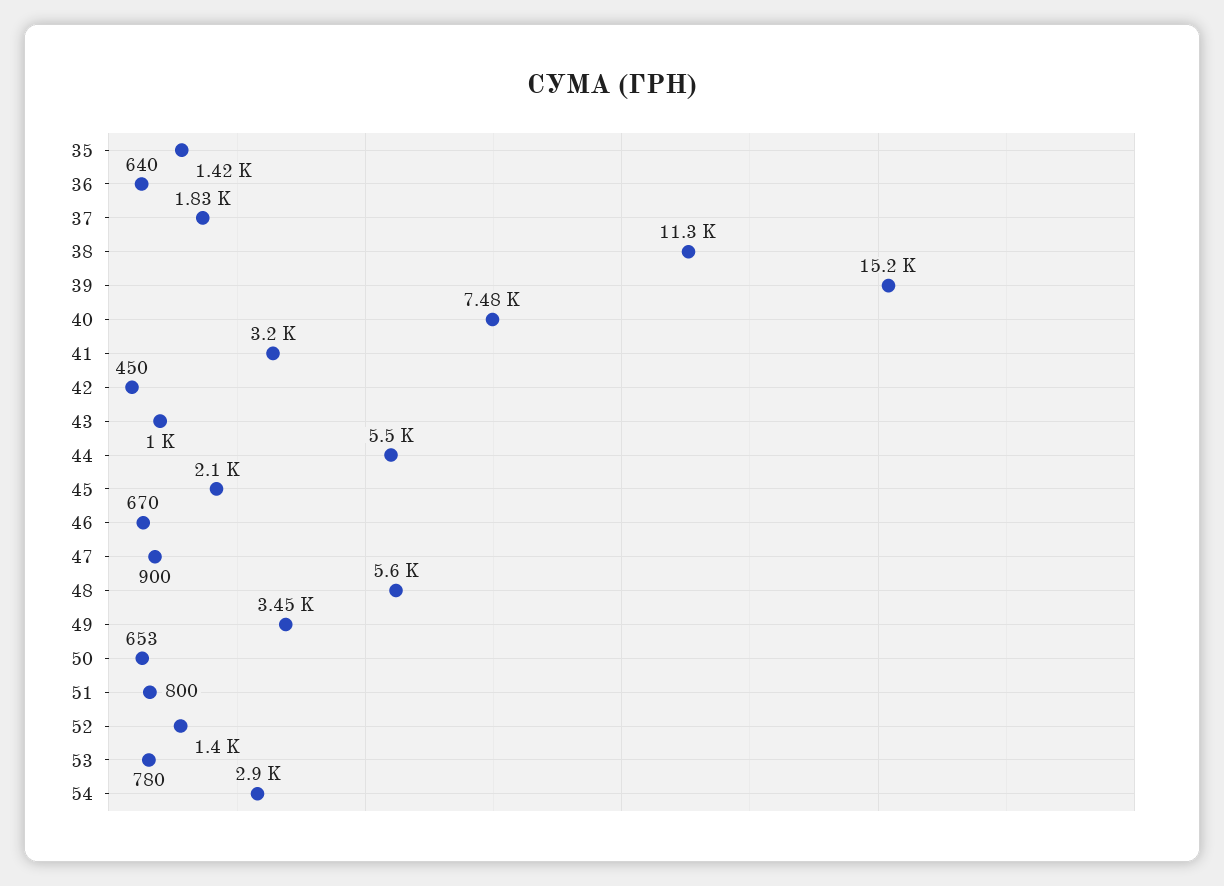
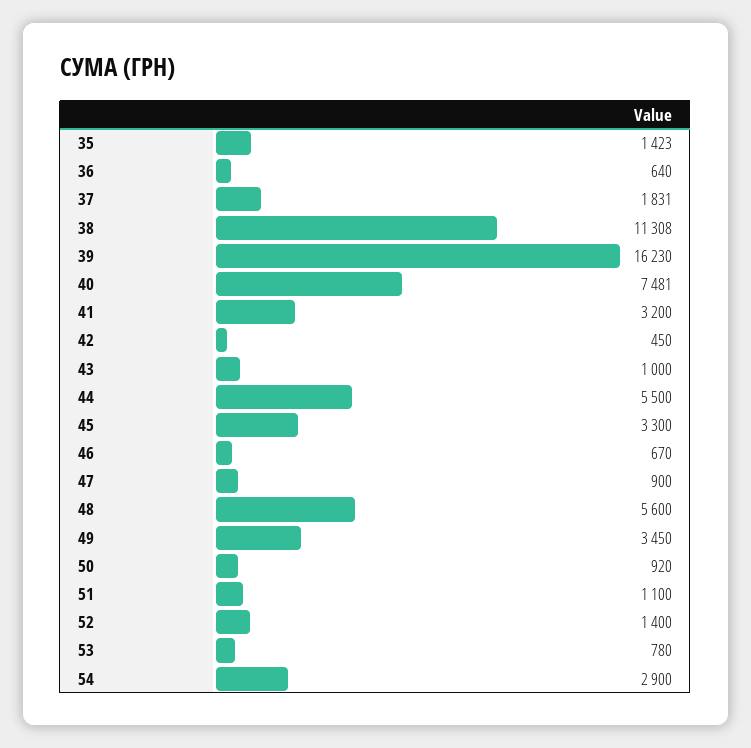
39: 15200 -> 16230
45: 2100 -> 3300
50: 653 -> 920
51: 800 -> 1100

